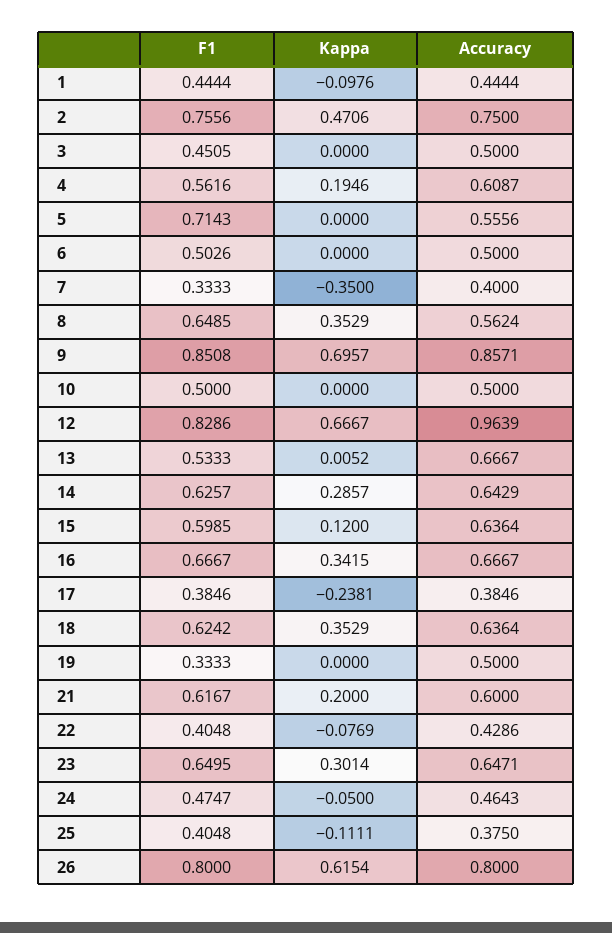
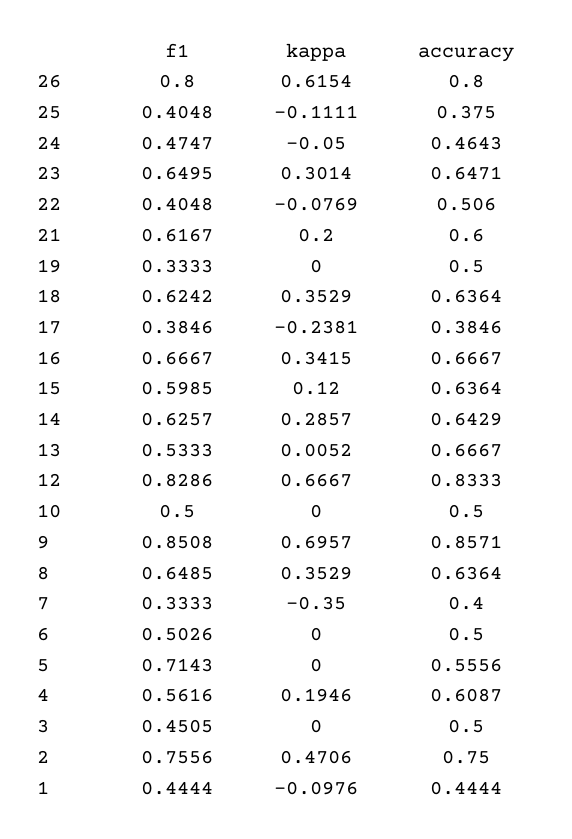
Accuracy, 8: 0.5624 -> 0.6364
Accuracy, 12: 0.9639 -> 0.8333
Accuracy, 22: 0.4286 -> 0.506

